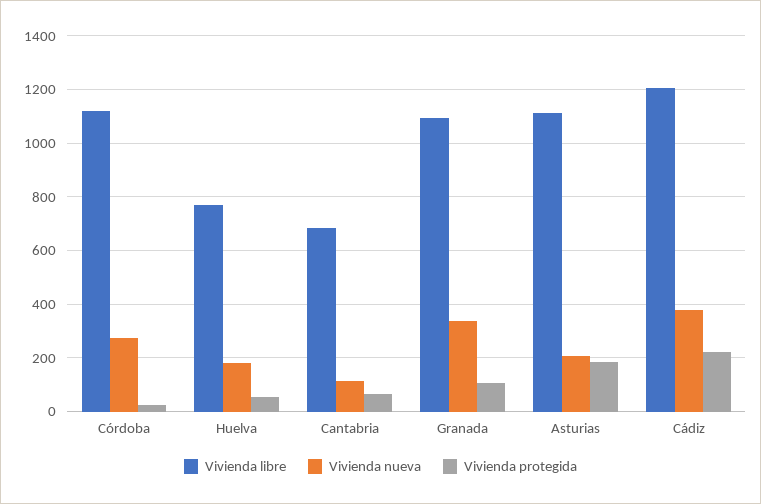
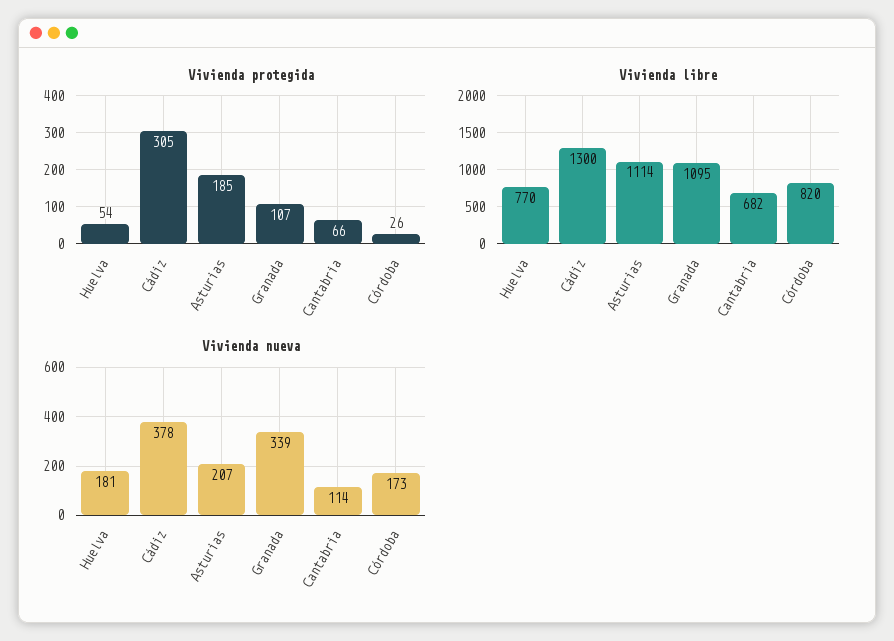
Vivienda libre, Córdoba: 1125 -> 820
Vivienda nueva, Córdoba: 275 -> 173
Vivienda libre, Cádiz: 1200 -> 1300
Vivienda protegida, Cádiz: 225 -> 305

